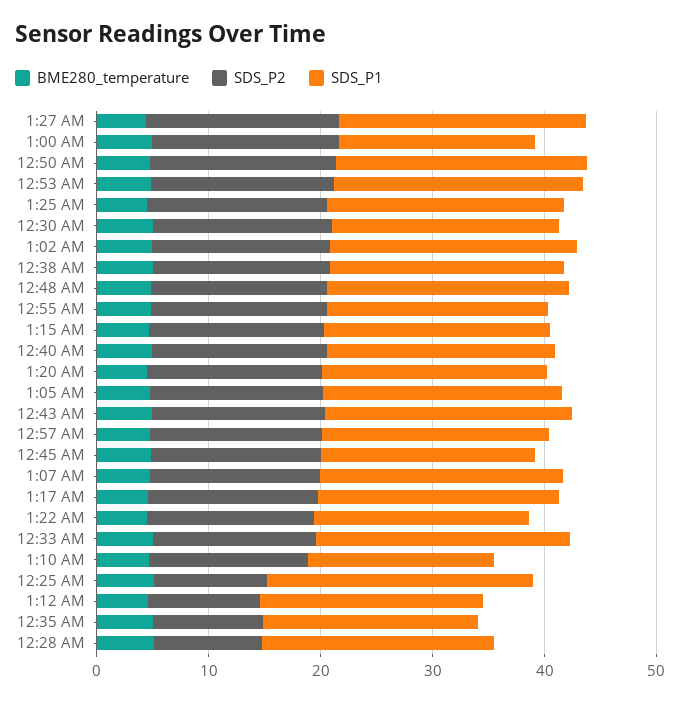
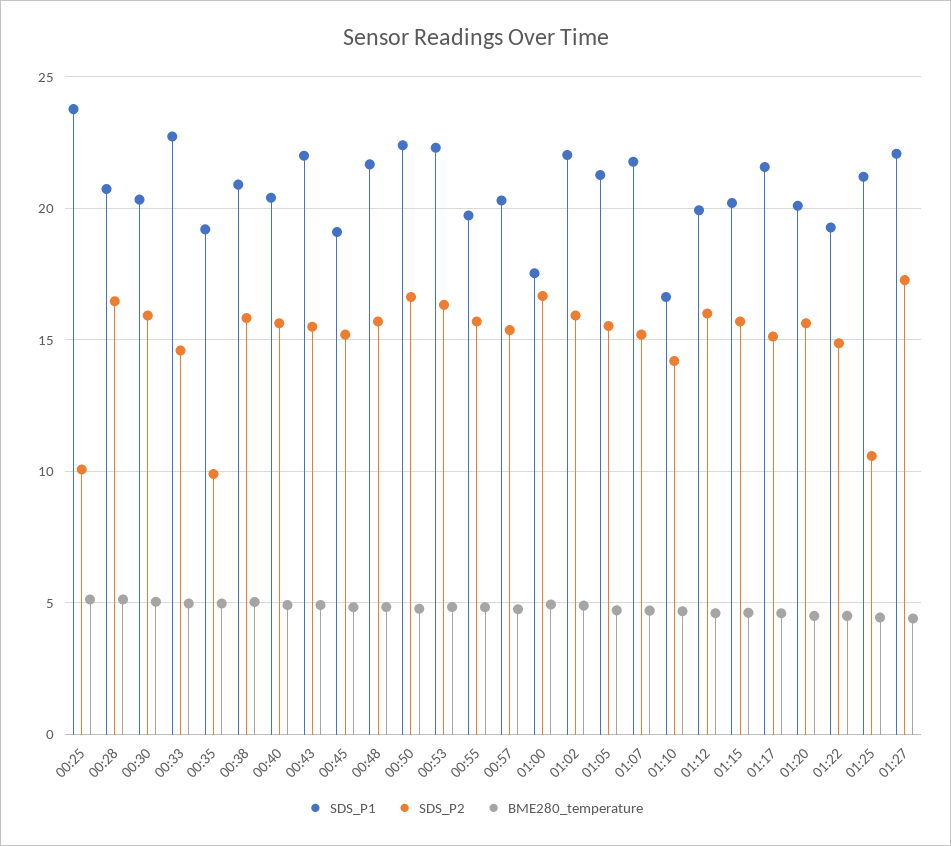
SDS_P2, 1:25 AM: 16 -> 10.5
SDS_P2, 1:12 AM: 10 -> 16
SDS_P2, 12:28 AM: 10 -> 16.5

